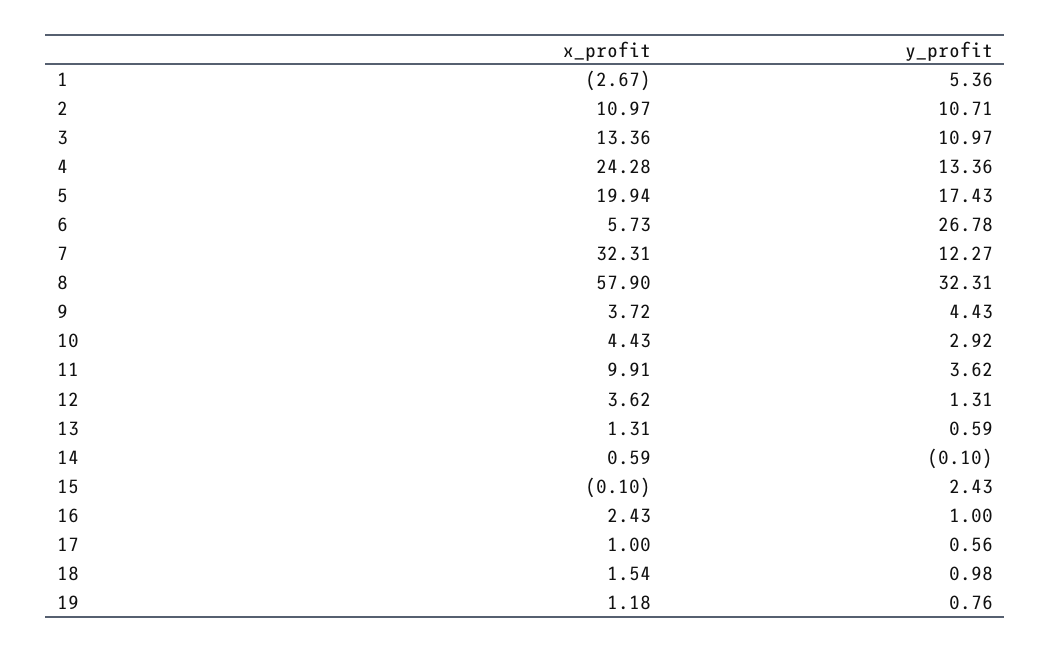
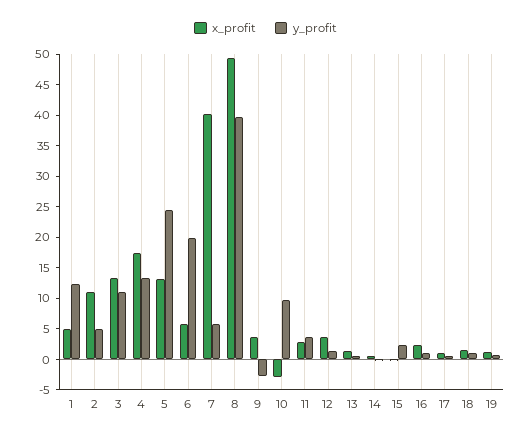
x_profit, 1: -2.67 -> 5
y_profit, 1: 5.36 -> 12.5
y_profit, 2: 10.71 -> 5
x_profit, 4: 24.28 -> 17.5
x_profit, 5: 19.94 -> 12.5
y_profit, 5: 17.43 -> 25
y_profit, 6: 26.78 -> 20
x_profit, 7: 32.31 -> 40
y_profit, 7: 12.27 -> 5
x_profit, 8: 57.9 -> 50
y_profit, 8: 32.31 -> 40
y_profit, 9: 4.43 -> -2.5
x_profit, 10: 4.43 -> -2.5
y_profit, 10: 2.92 -> 10
x_profit, 11: 9.91 -> 2.5

